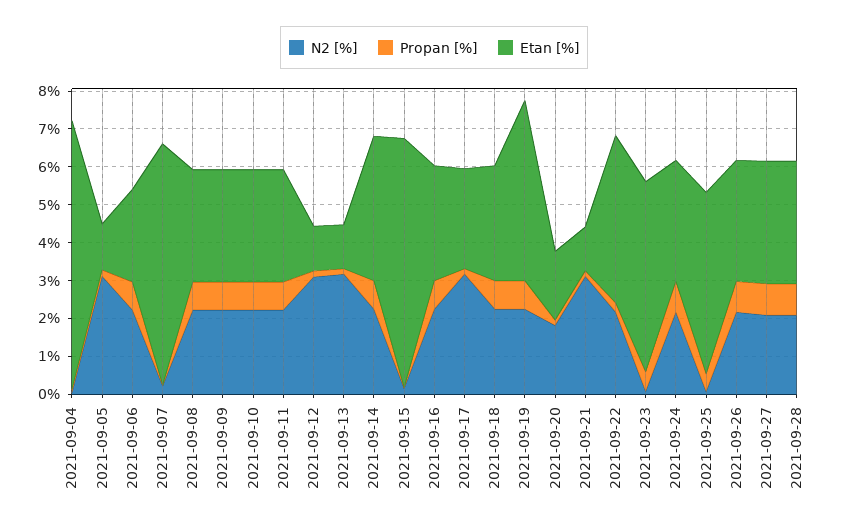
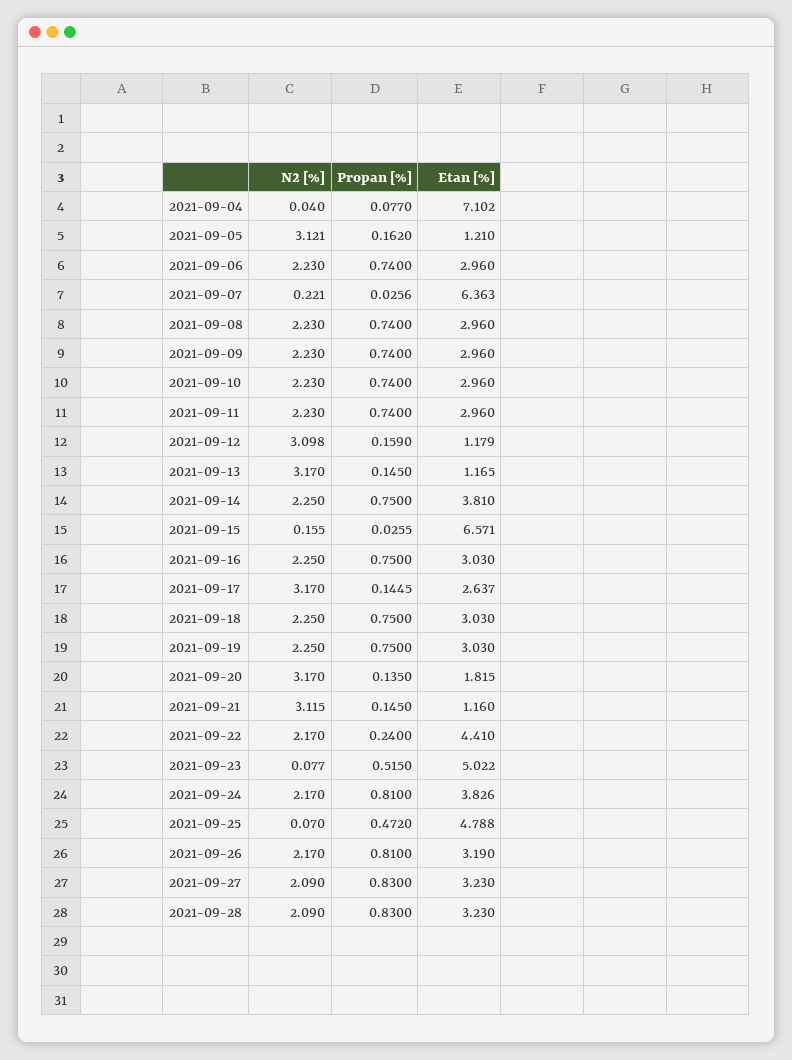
Etan [%], 2021-09-06: 2.5 -> 2.96
Etan [%], 2021-09-19: 4.75 -> 3.03
N2 [%], 2021-09-20: 1.75 -> 3.17
Etan [%], 2021-09-24: 3.25 -> 3.826

